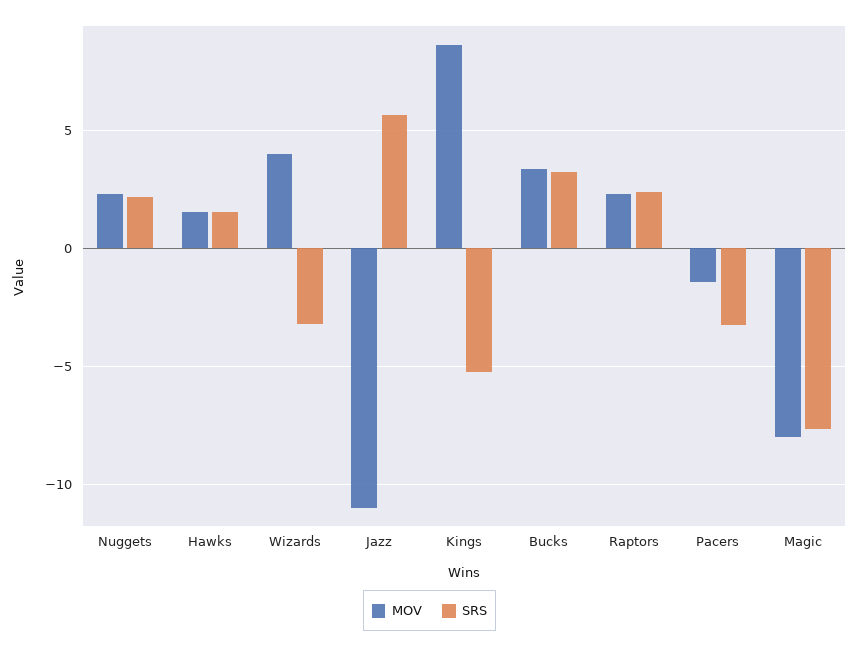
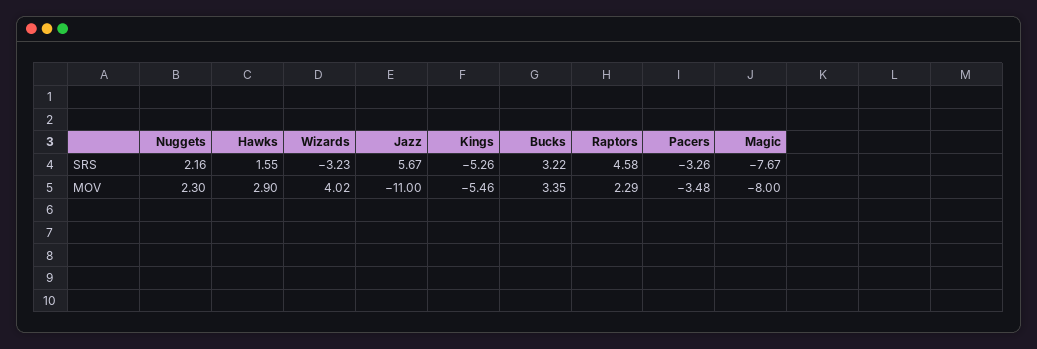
MOV, Hawks: 1.5 -> 2.9
MOV, Kings: 8.5 -> -5.46
SRS, Raptors: 2.5 -> 4.58
MOV, Pacers: -1.5 -> -3.48

